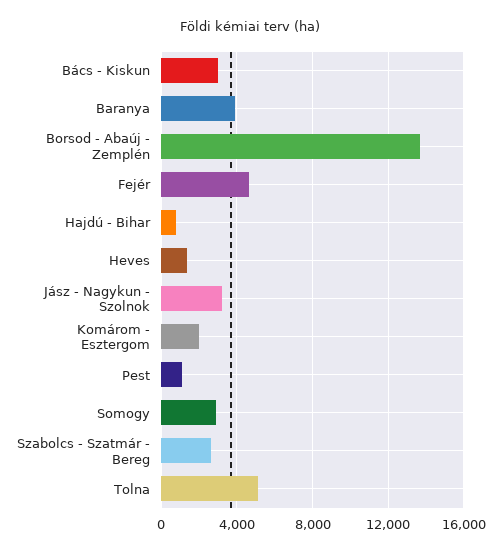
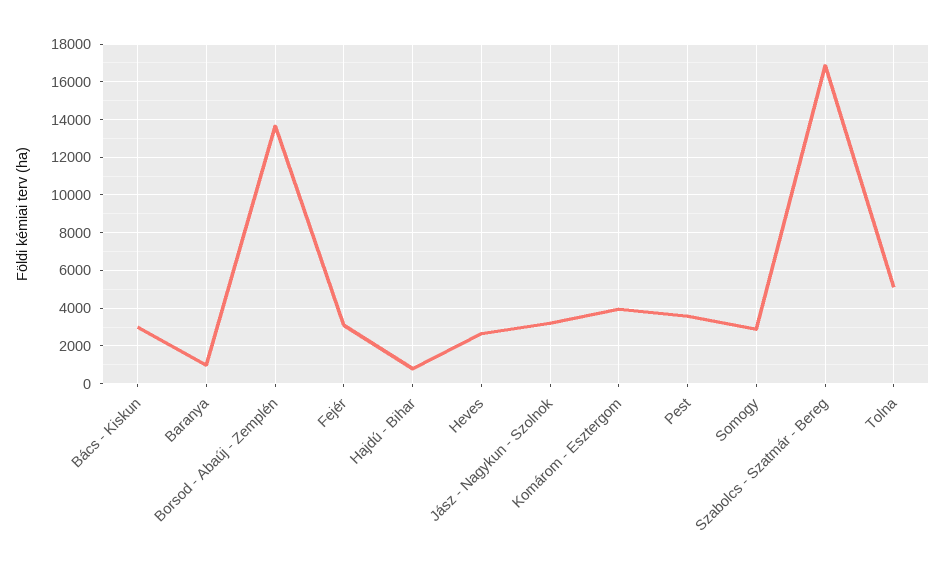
Baranya: 4000 -> 1000
Fejér: 4500 -> 3000
Heves: 1500 -> 2500
Komárom - Esztergom: 2000 -> 4000
Pest: 1000 -> 3500
Szabolcs - Szatmár - Bereg: 2500 -> 17000

